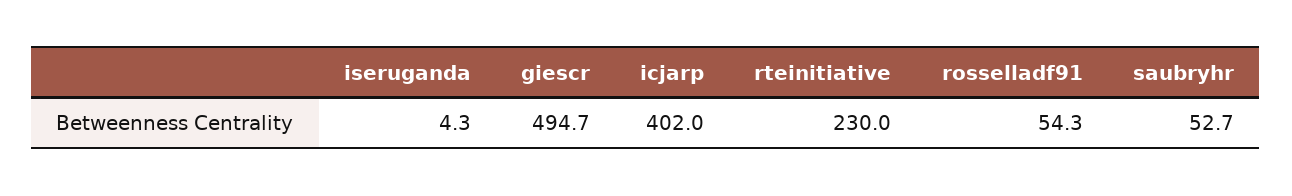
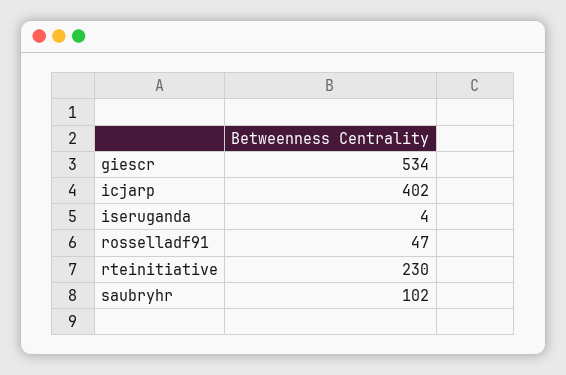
giescr: 494.7 -> 534
rosselladf91: 54.3 -> 47
saubryhr: 52.7 -> 102

